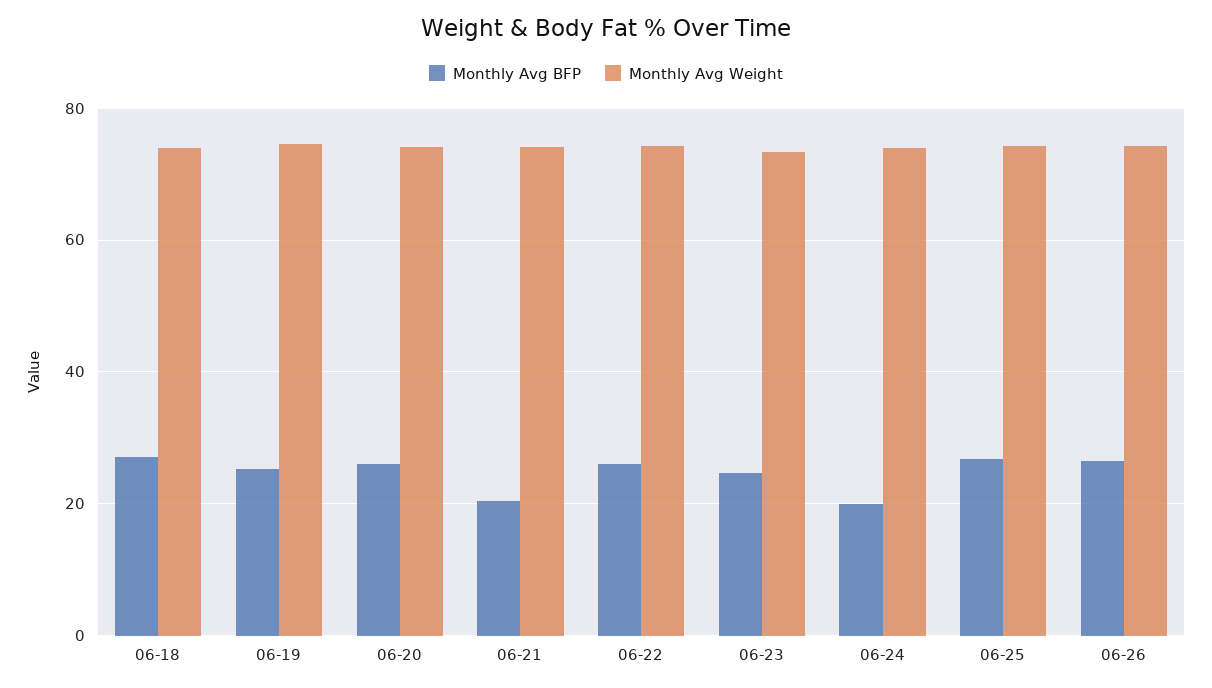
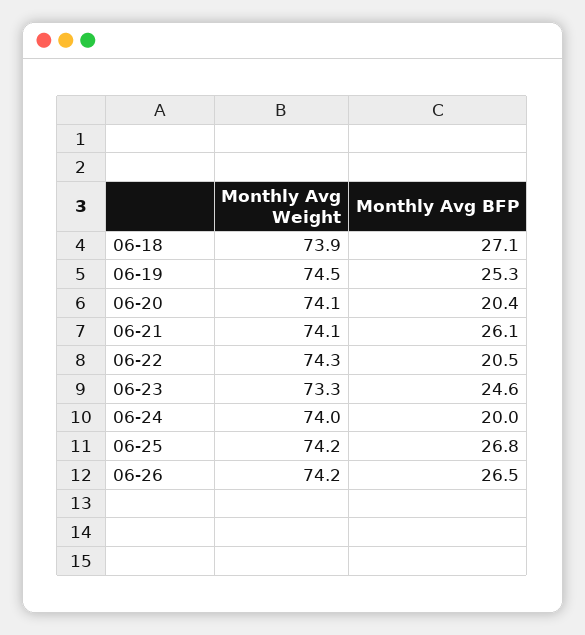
Monthly Avg BFP, 06-20: 26 -> 20.4
Monthly Avg BFP, 06-21: 20 -> 26.1
Monthly Avg BFP, 06-22: 26 -> 20.5

